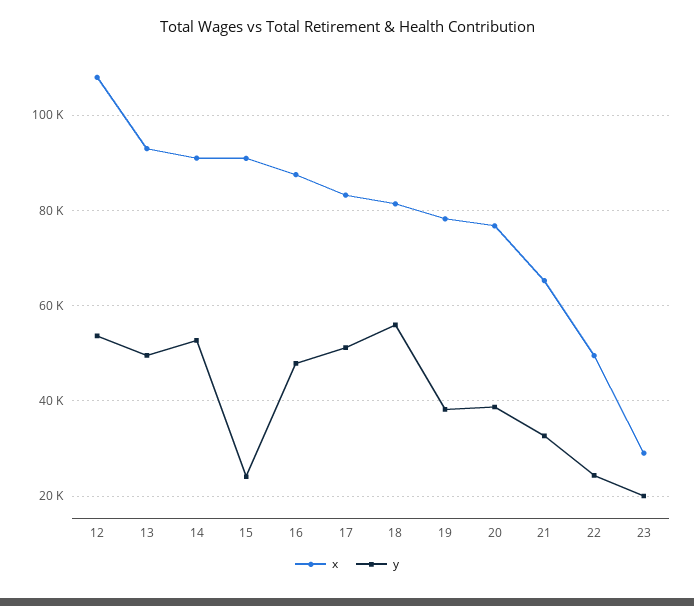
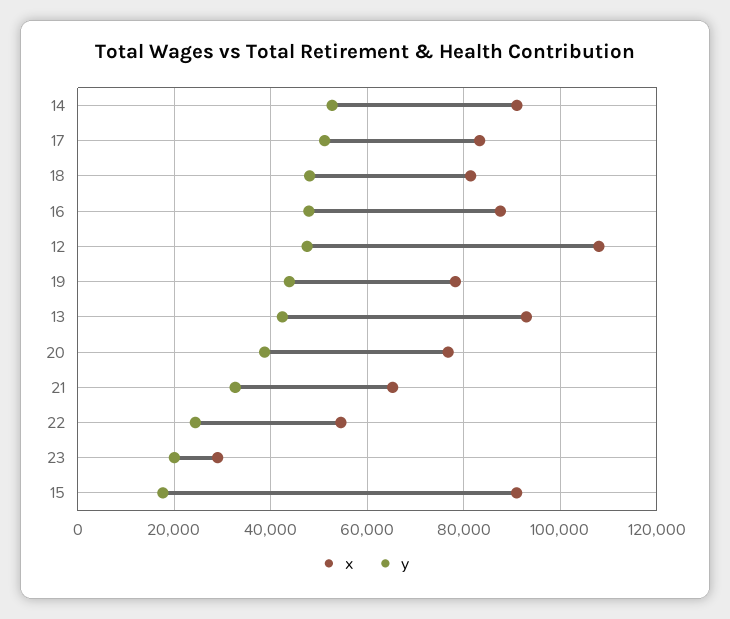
y, 12: 54000 -> 48000
y, 13: 50000 -> 42000
y, 15: 24000 -> 18000
y, 18: 56000 -> 48000
y, 19: 38000 -> 44000
x, 22: 50000 -> 54000

